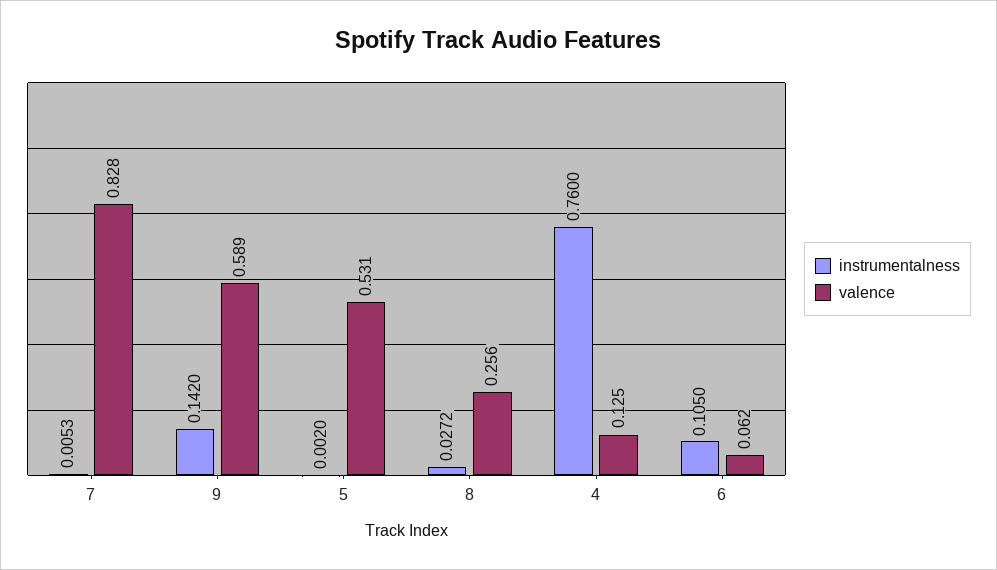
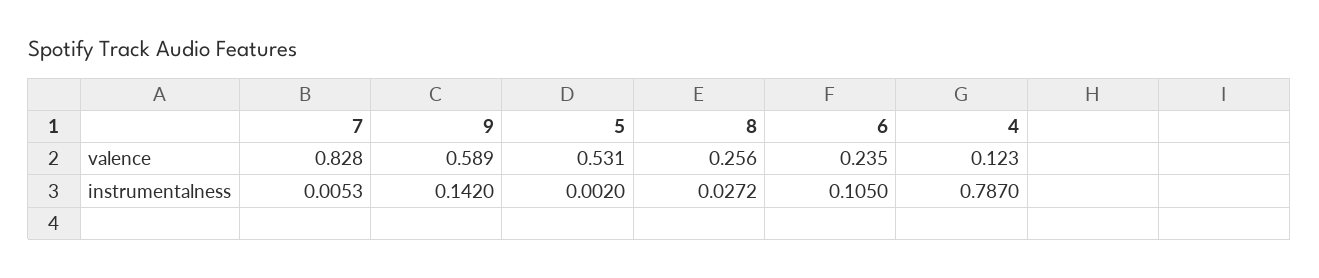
instrumentalness, 4: 0.76 -> 0.787
valence, 4: 0.125 -> 0.123
valence, 6: 0.062 -> 0.235

